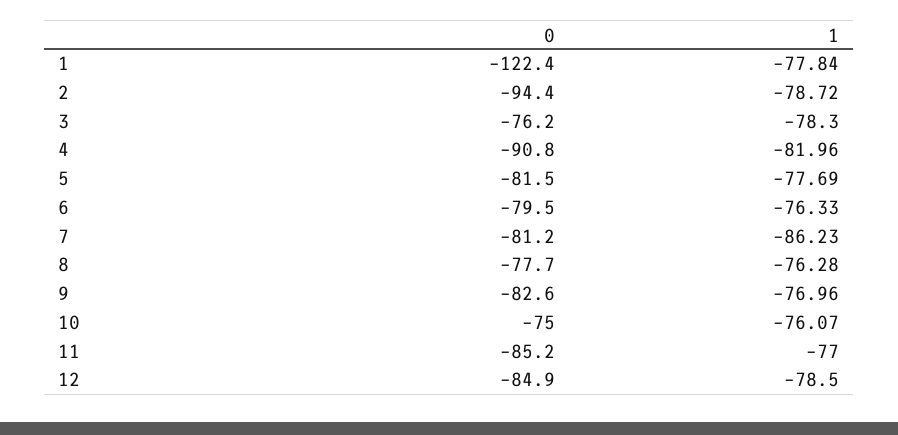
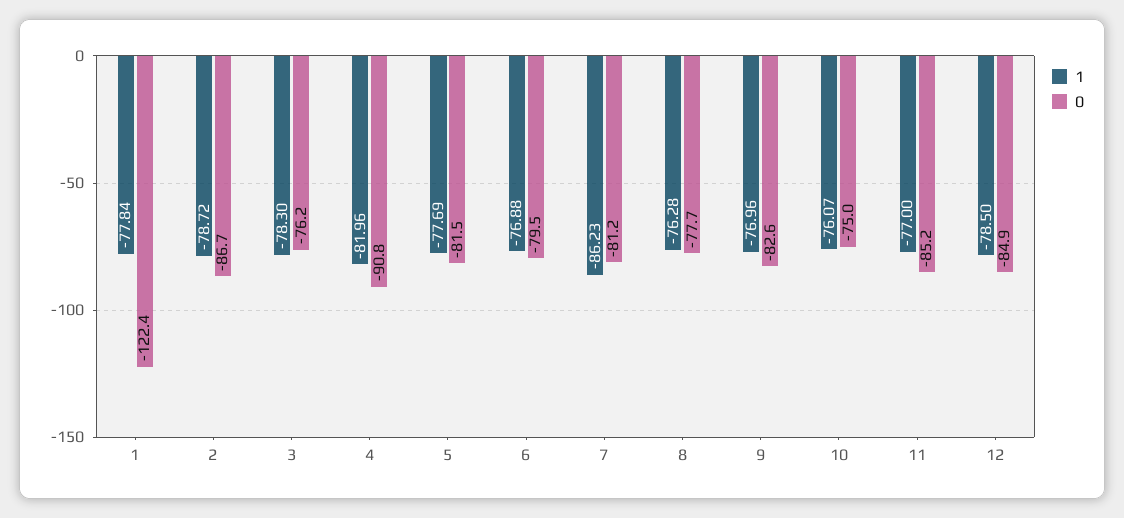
0, 2: -94.4 -> -86.7
1, 6: -76.33 -> -76.88

